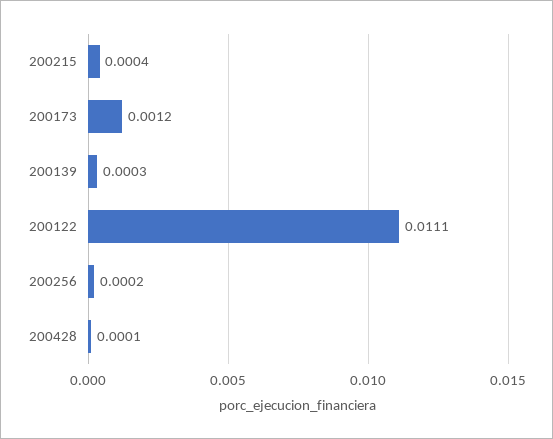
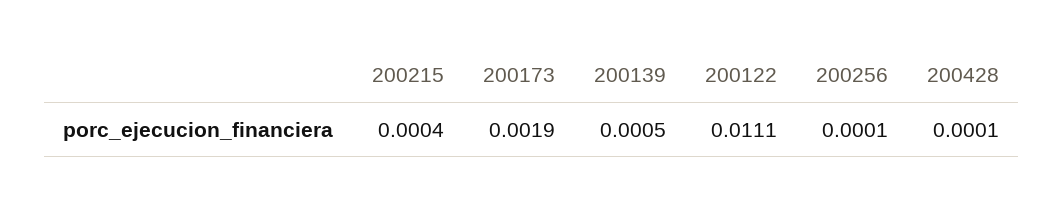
200173: 0.0012 -> 0.0019
200139: 0.0003 -> 0.0005
200256: 0.0002 -> 0.0001

